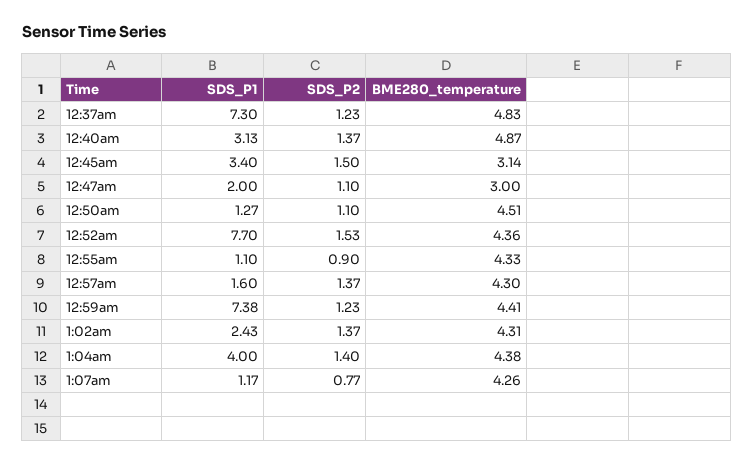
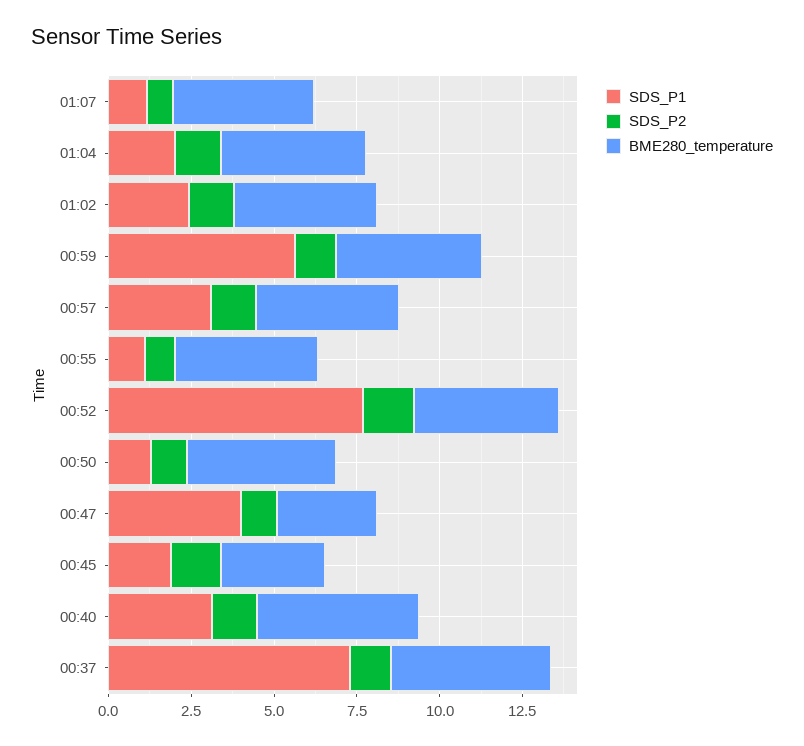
SDS_P1, 12:45am: 3.4 -> 2
SDS_P1, 12:47am: 2 -> 4
SDS_P1, 12:57am: 1.6 -> 3
SDS_P1, 12:59am: 7.38 -> 5.5
SDS_P1, 1:04am: 4 -> 2

